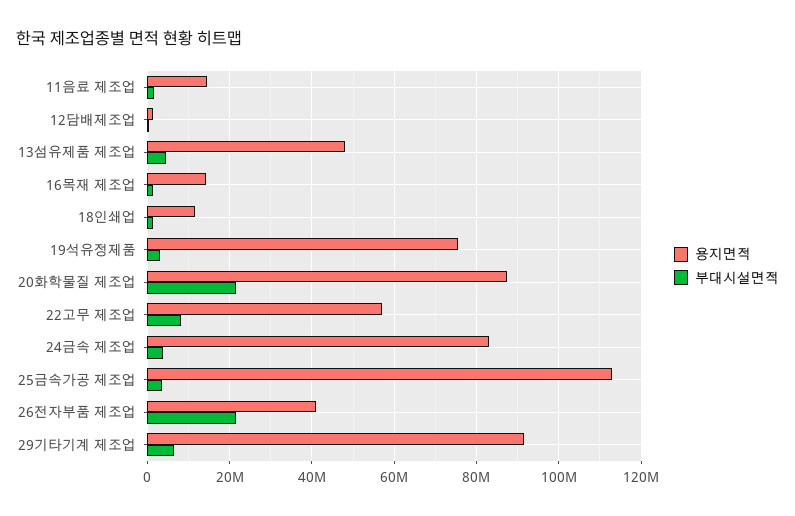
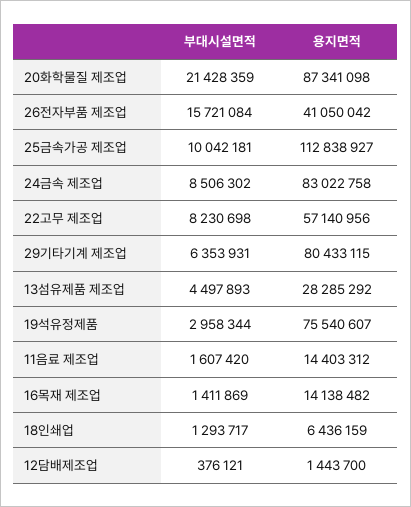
용지면적, 13섬유제품 제조업: 48000000 -> 28285292
용지면적, 18인쇄업: 12000000 -> 6436159
부대시설면적, 24금속 제조업: 4000000 -> 8506302
부대시설면적, 25금속가공 제조업: 4000000 -> 10042181
부대시설면적, 26전자부품 제조업: 22000000 -> 15721084
용지면적, 29기타기계 제조업: 92000000 -> 80433115

